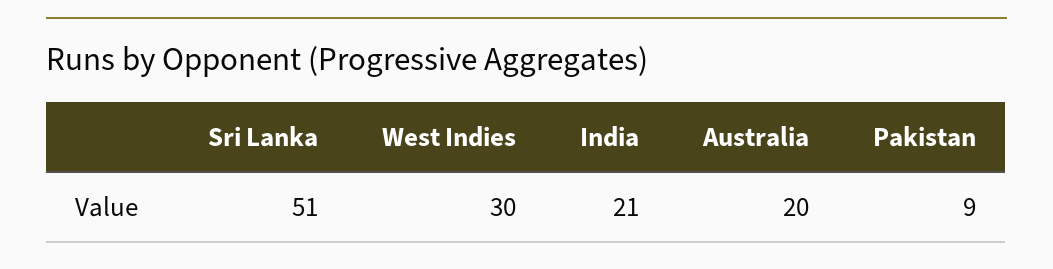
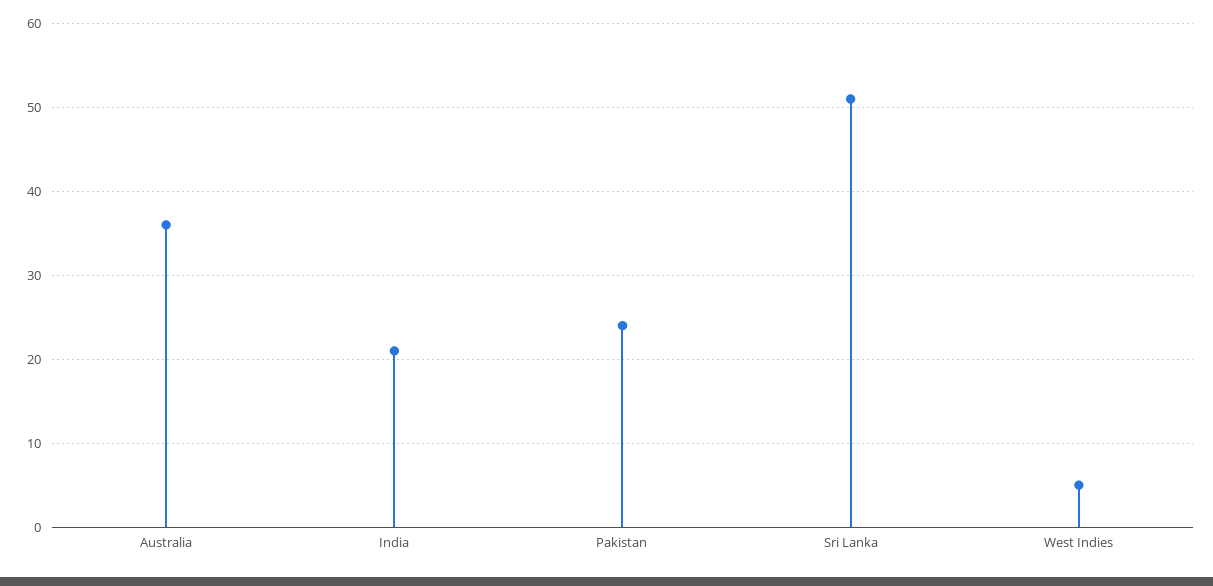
West Indies: 30 -> 5
Australia: 20 -> 36
Pakistan: 9 -> 24

